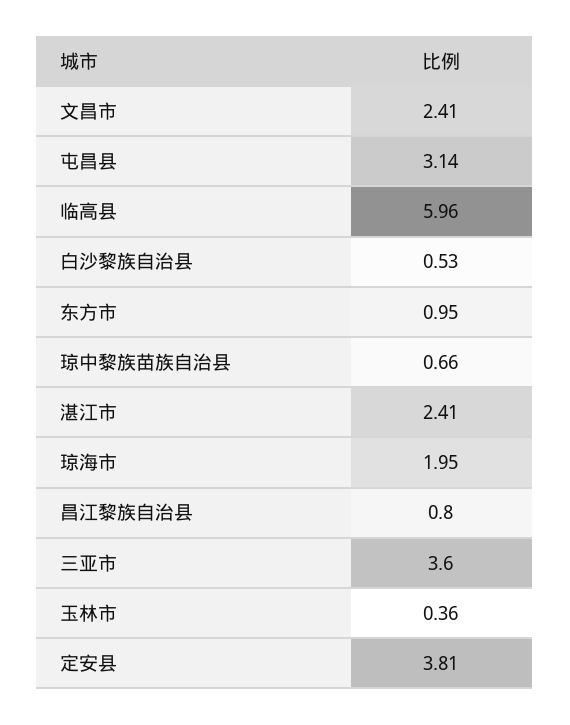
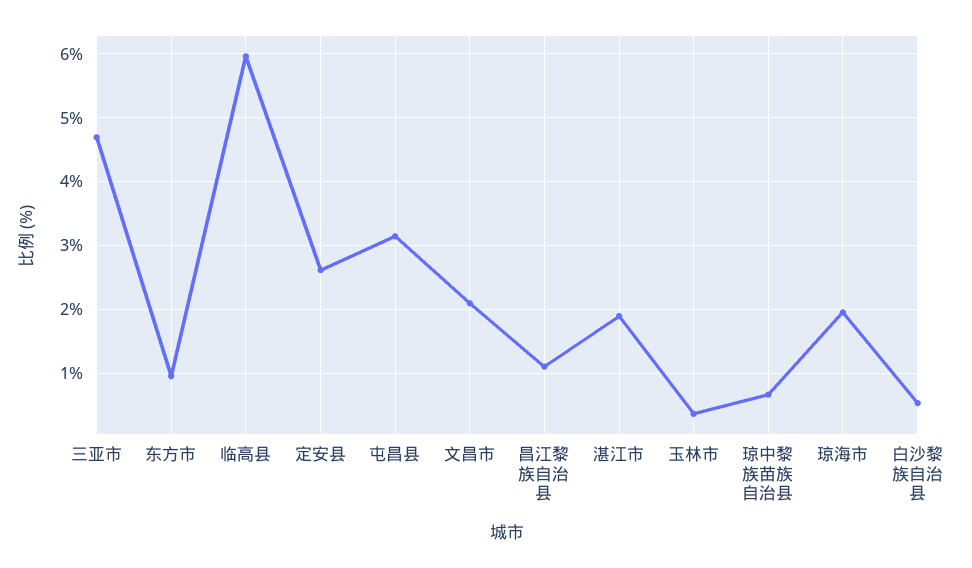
文昌市: 2.41 -> 2.1
湛江市: 2.41 -> 1.9
昌江黎族自治县: 0.8 -> 1.1
三亚市: 3.6 -> 4.7
定安县: 3.81 -> 2.6

